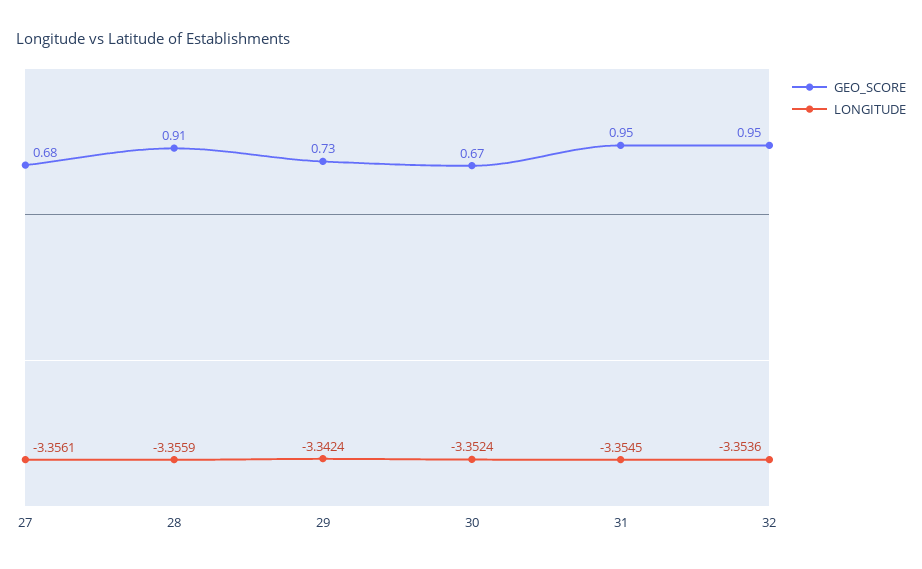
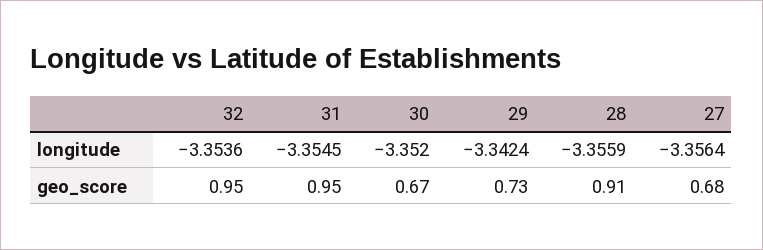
LONGITUDE, 27: -3.3561 -> -3.3564
LONGITUDE, 30: -3.3524 -> -3.352

